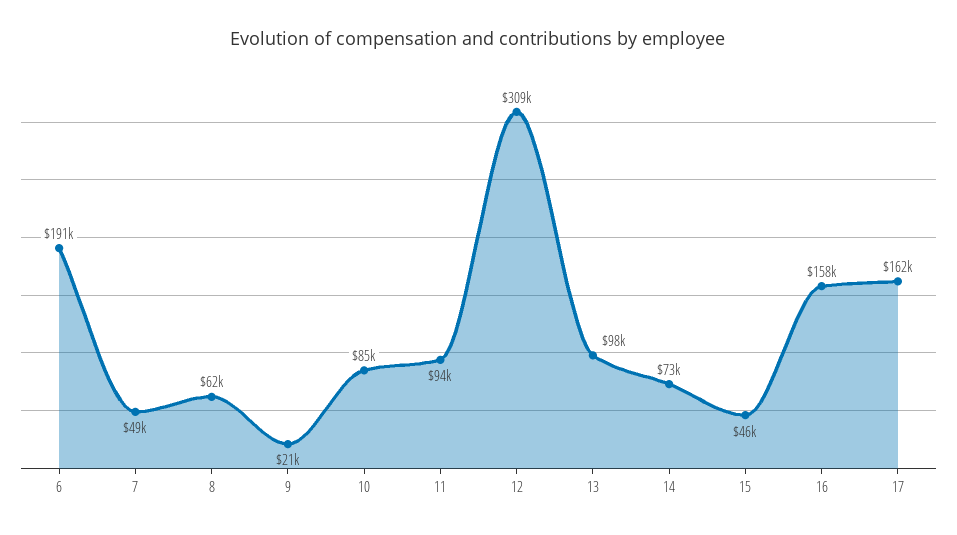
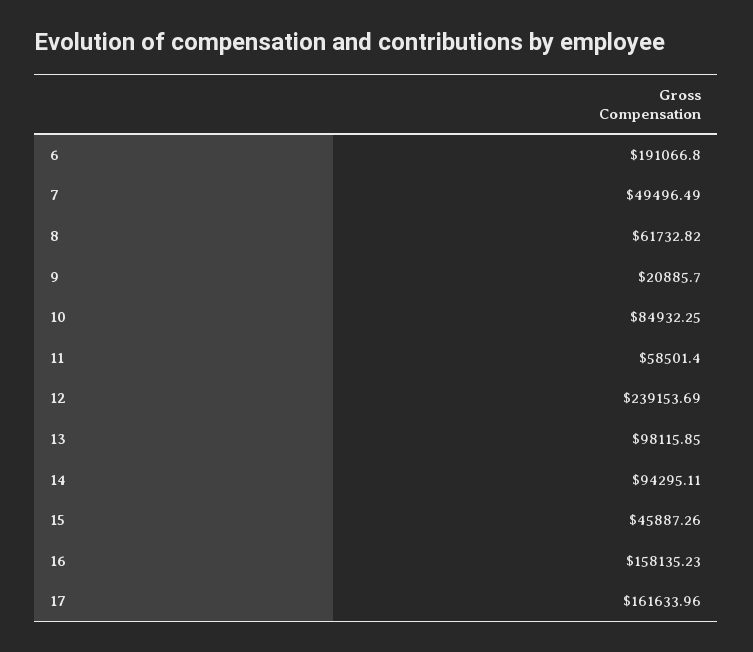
11: 94000 -> 58501.4
12: 309000 -> 239153.69
14: 73000 -> 94295.11

